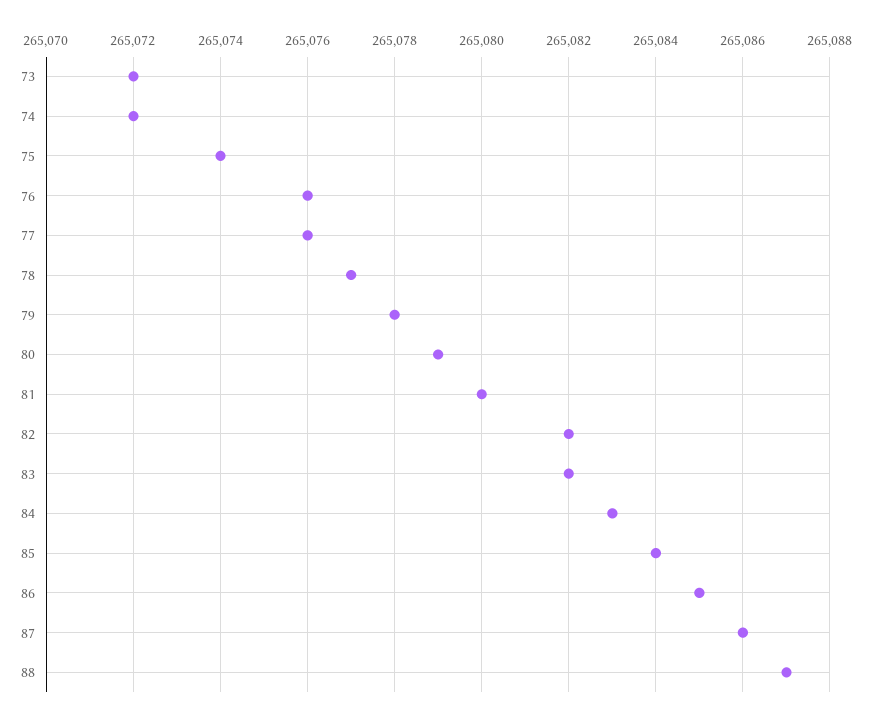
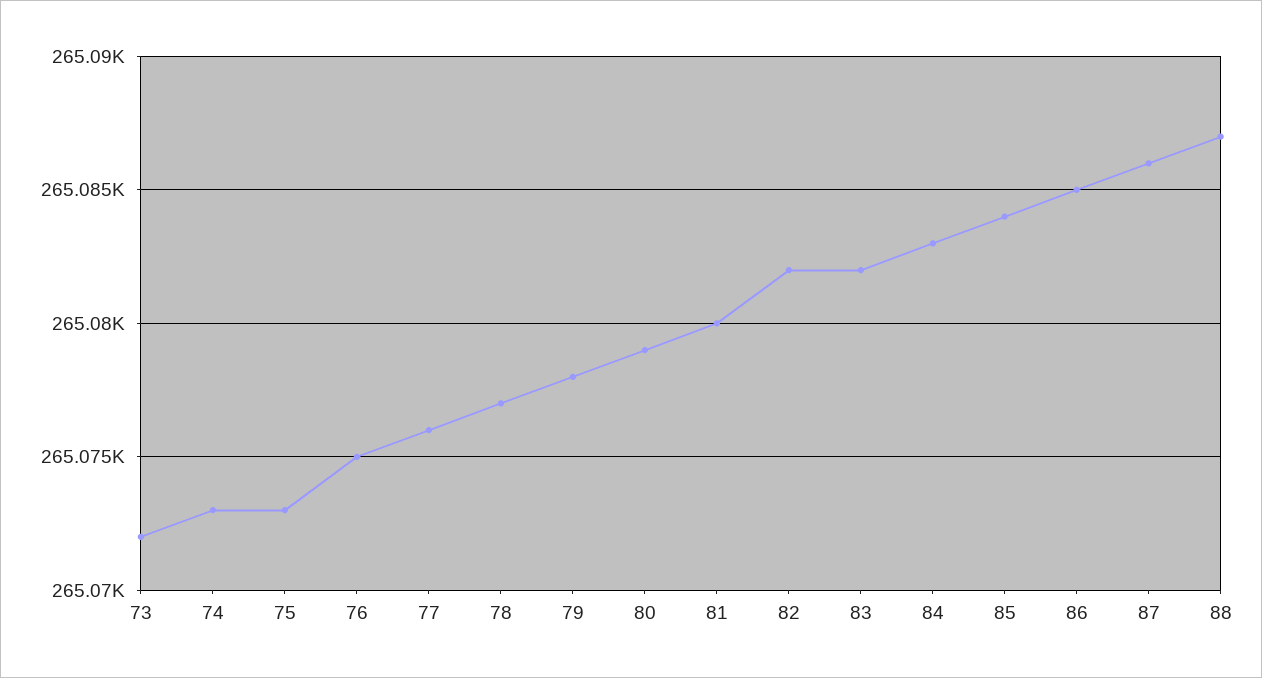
74: 265072 -> 265073
75: 265074 -> 265073
76: 265076 -> 265075

